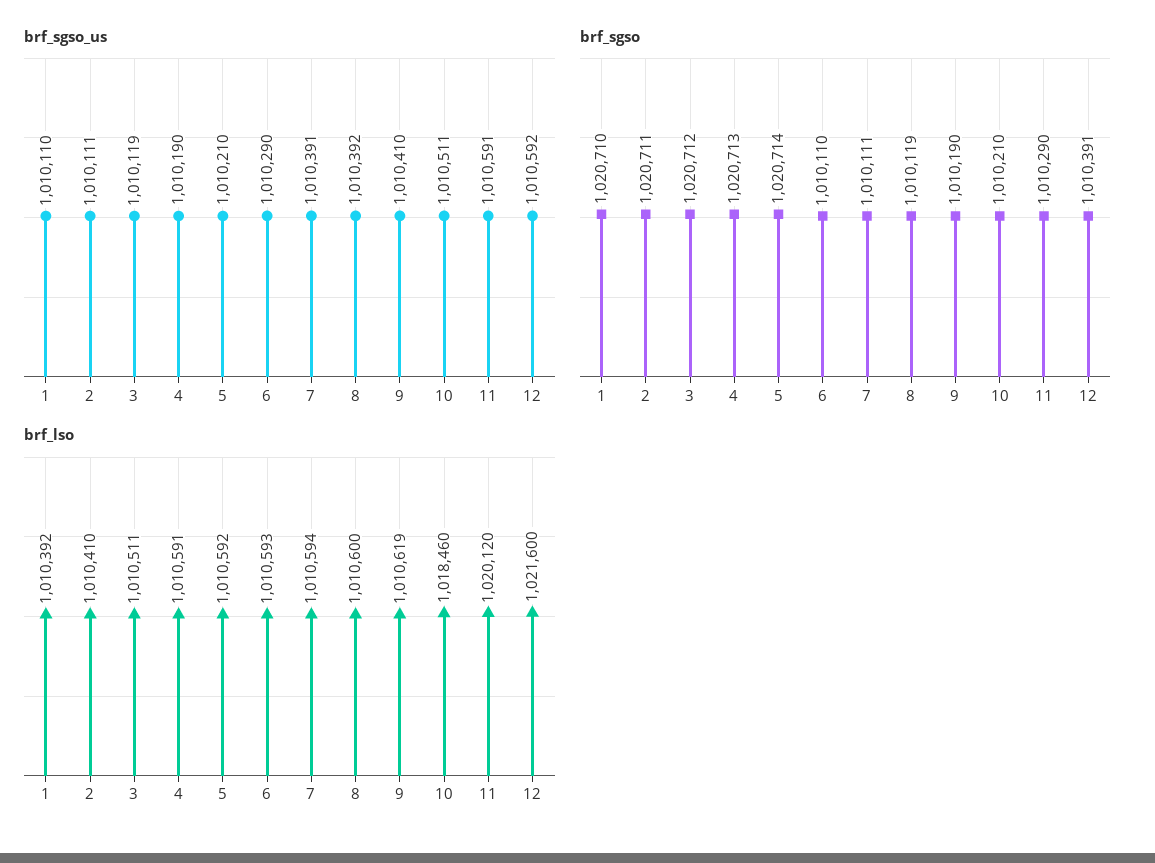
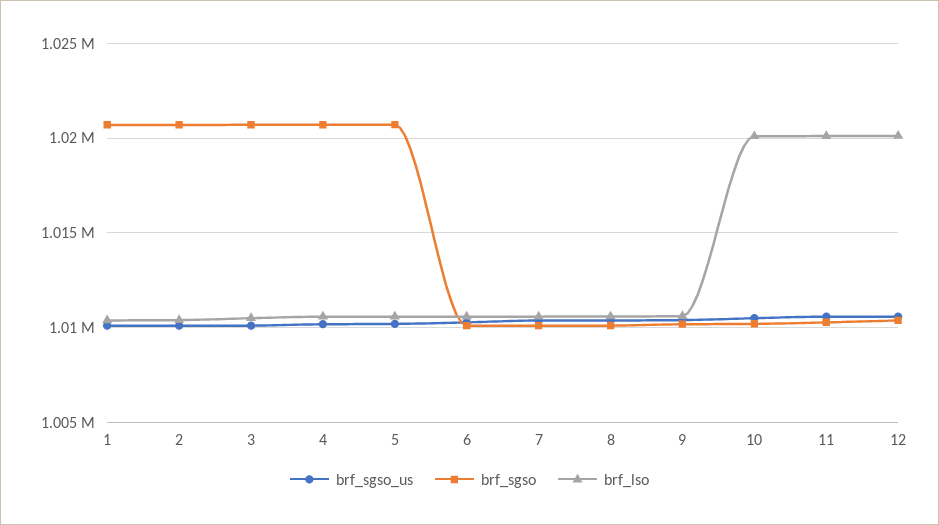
brf_lso, 10: 1018460 -> 1020000
brf_lso, 12: 1021600 -> 1020000

